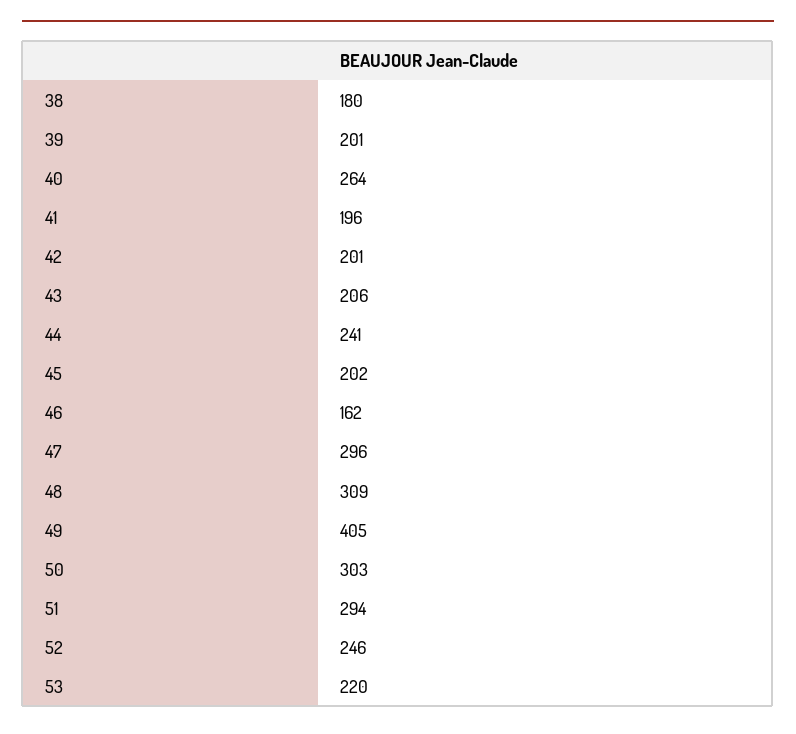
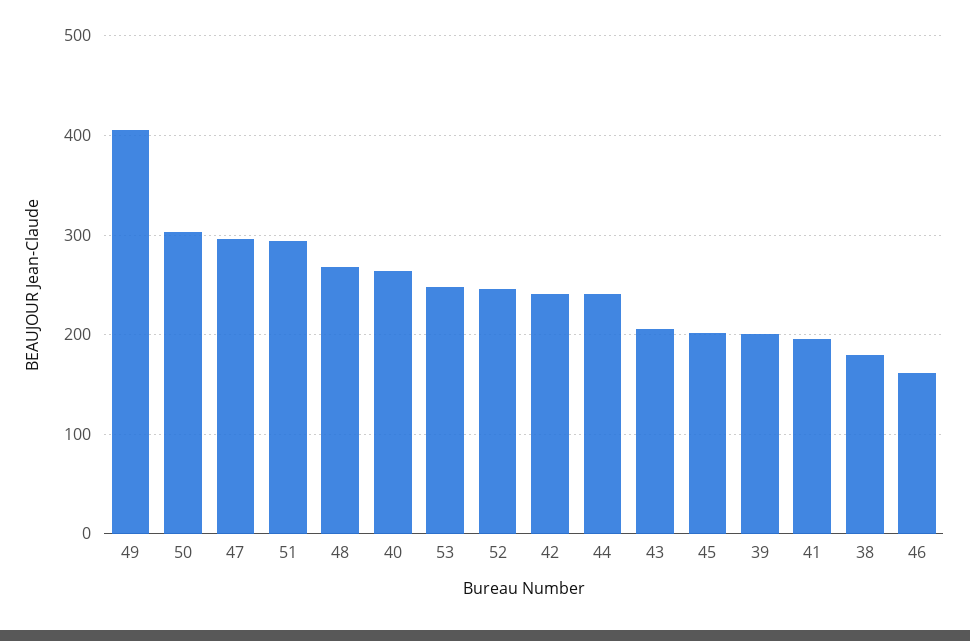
42: 201 -> 240
48: 309 -> 270
53: 220 -> 250

